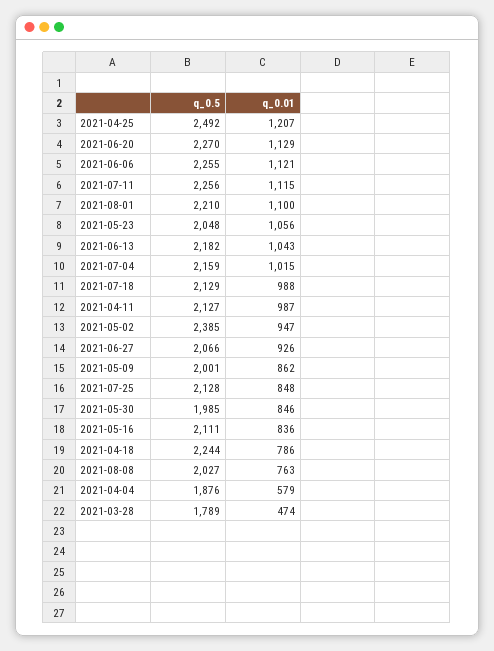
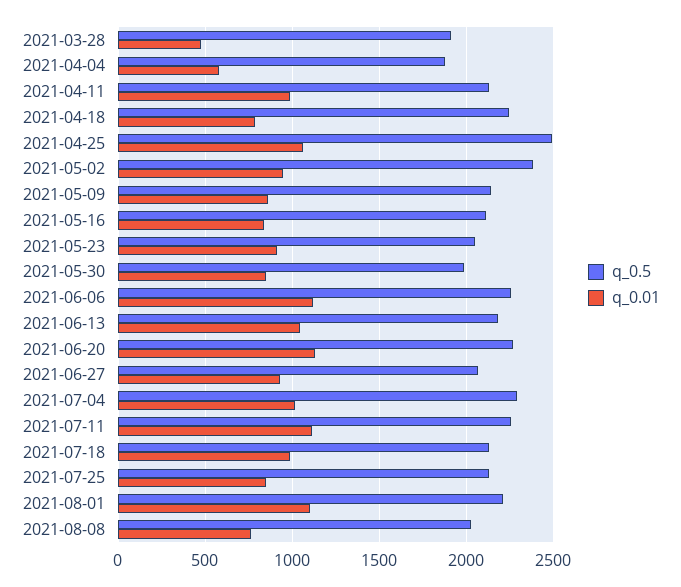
q_0.01, 2021-04-25: 1207 -> 1050
q_0.01, 2021-05-23: 1056 -> 900
q_0.5, 2021-07-04: 2159 -> 2300
q_0.5, 2021-05-09: 2001 -> 2150
q_0.5, 2021-03-28: 1789 -> 1900

